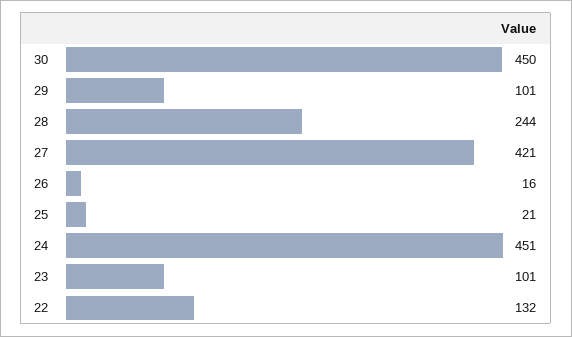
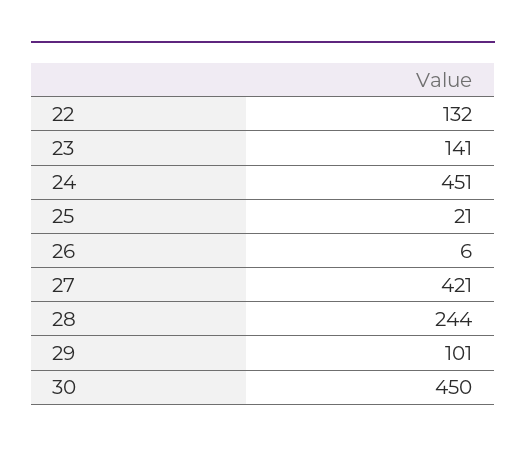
26: 16 -> 6
23: 101 -> 141

